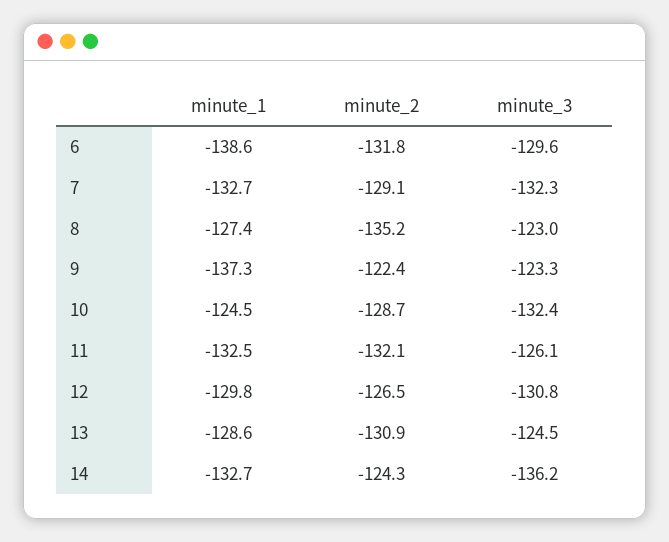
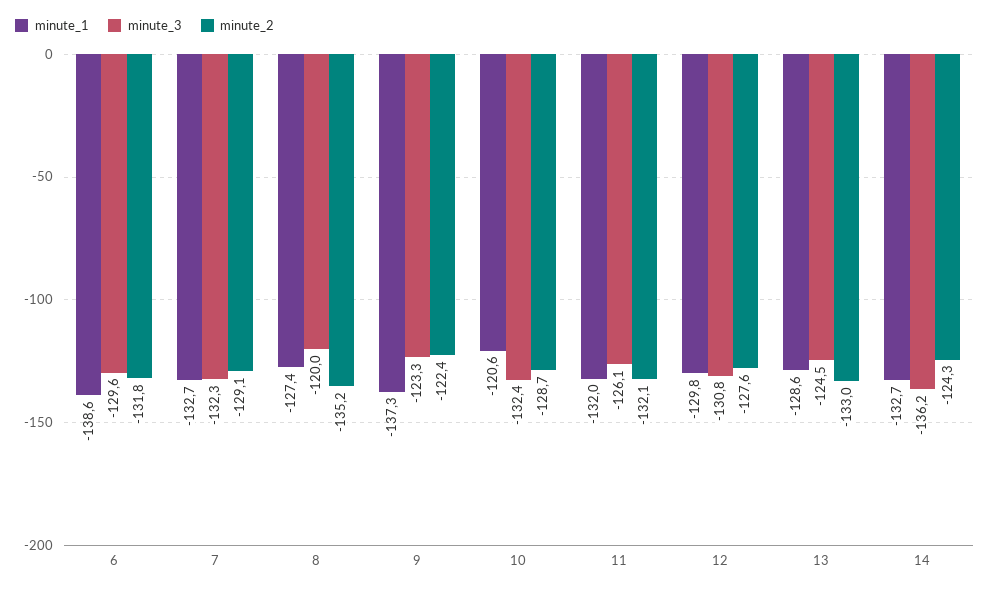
minute_3, 8: -123 -> -120
minute_1, 10: -124.5 -> -120.6
minute_1, 11: -132.5 -> -132
minute_2, 12: -126.5 -> -127.6
minute_2, 13: -130.9 -> -133

